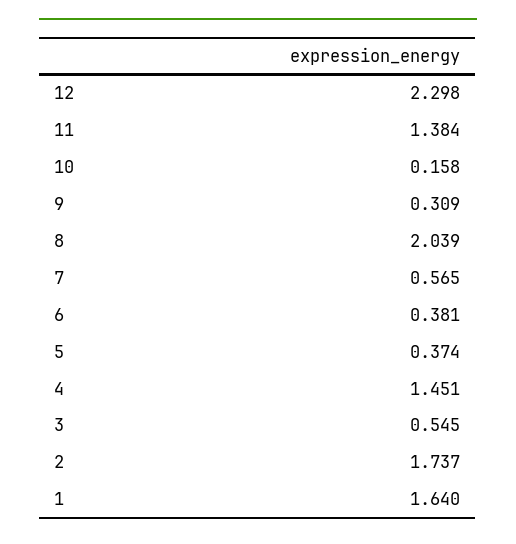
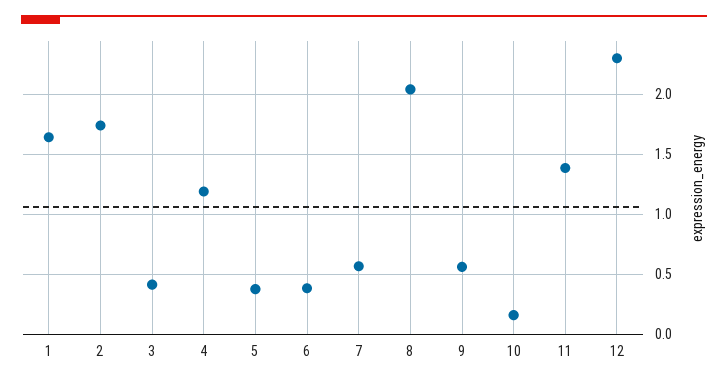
9: 0.309 -> 0.55
4: 1.451 -> 1.2
3: 0.545 -> 0.4

